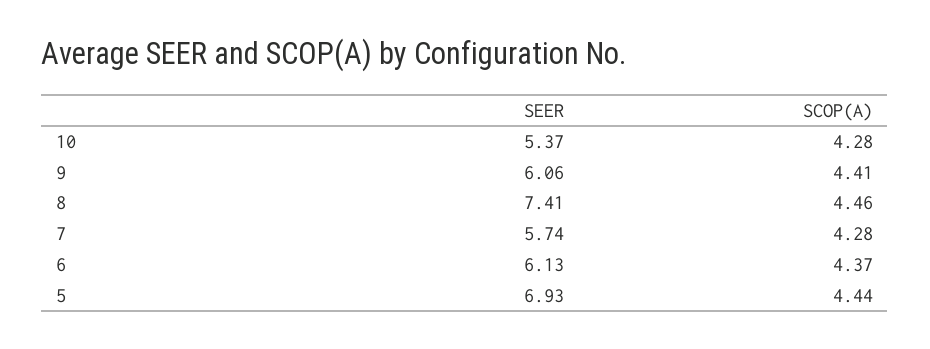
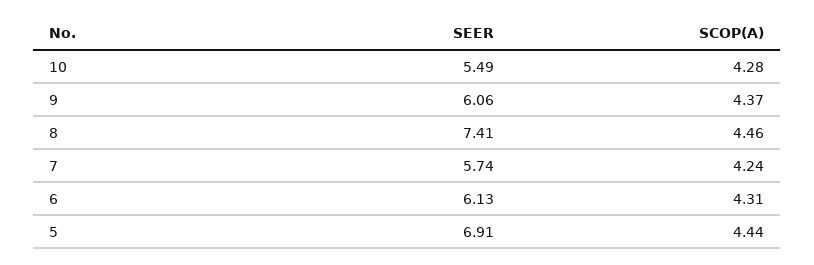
SEER, 10: 5.37 -> 5.49
SCOP(A), 9: 4.41 -> 4.37
SCOP(A), 7: 4.28 -> 4.24
SCOP(A), 6: 4.37 -> 4.31
SEER, 5: 6.93 -> 6.91

